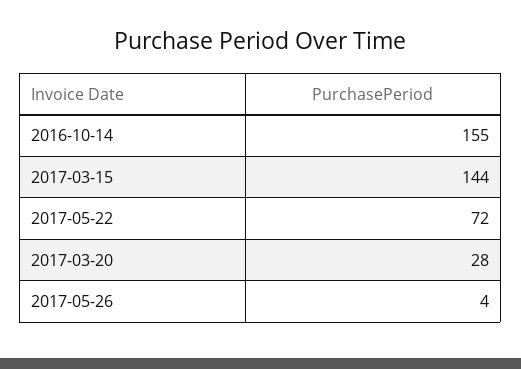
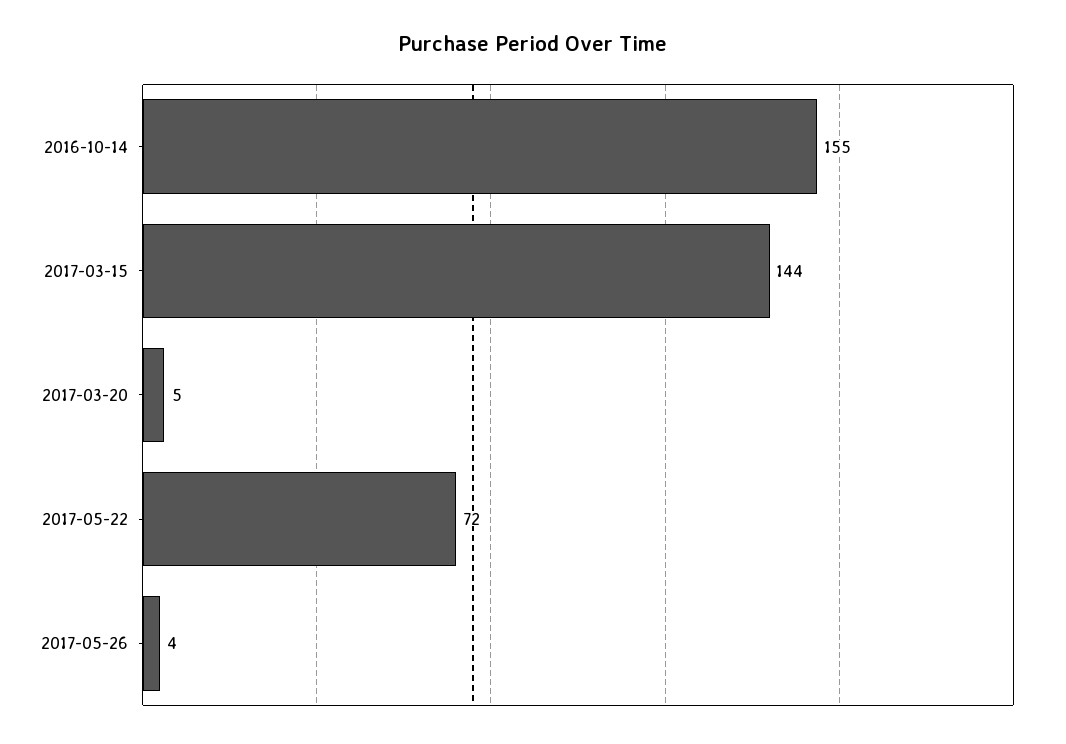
2017-03-20: 28 -> 5

